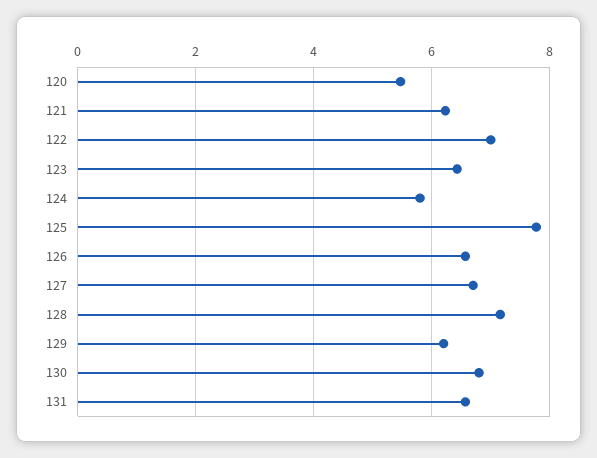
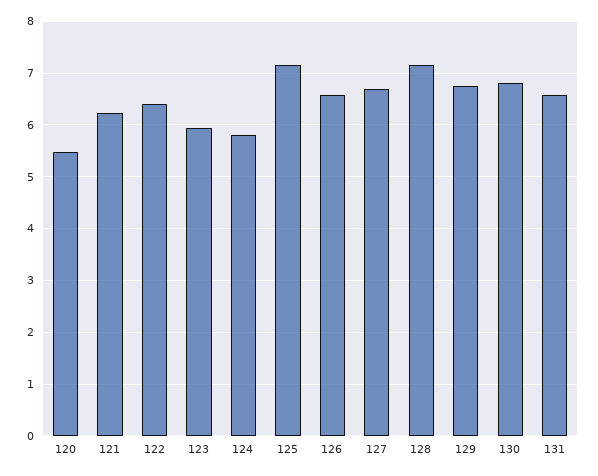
122: 7 -> 6.4
123: 6.4 -> 6
125: 7.8 -> 7.2
129: 6.2 -> 6.8

